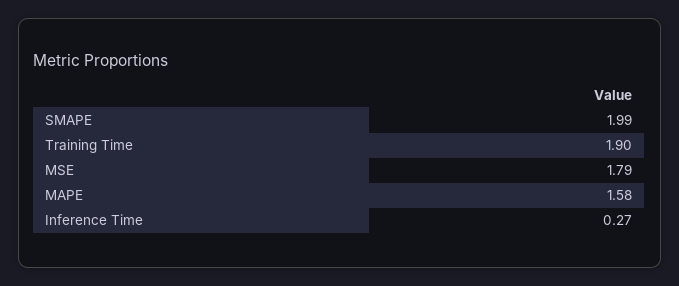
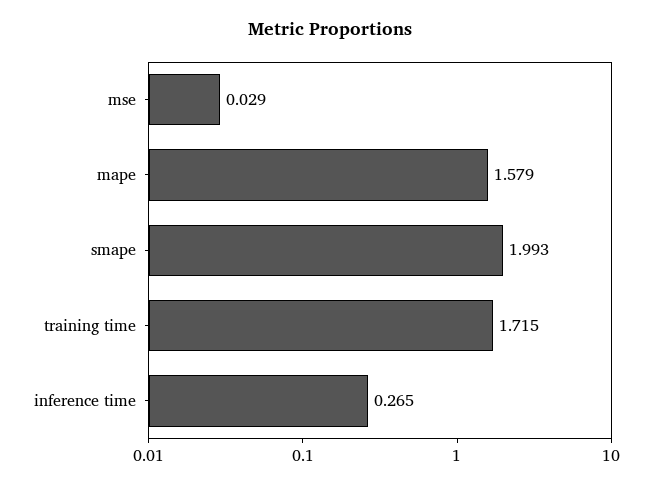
Training Time: 1.9 -> 1.715
MSE: 1.79 -> 0.029

